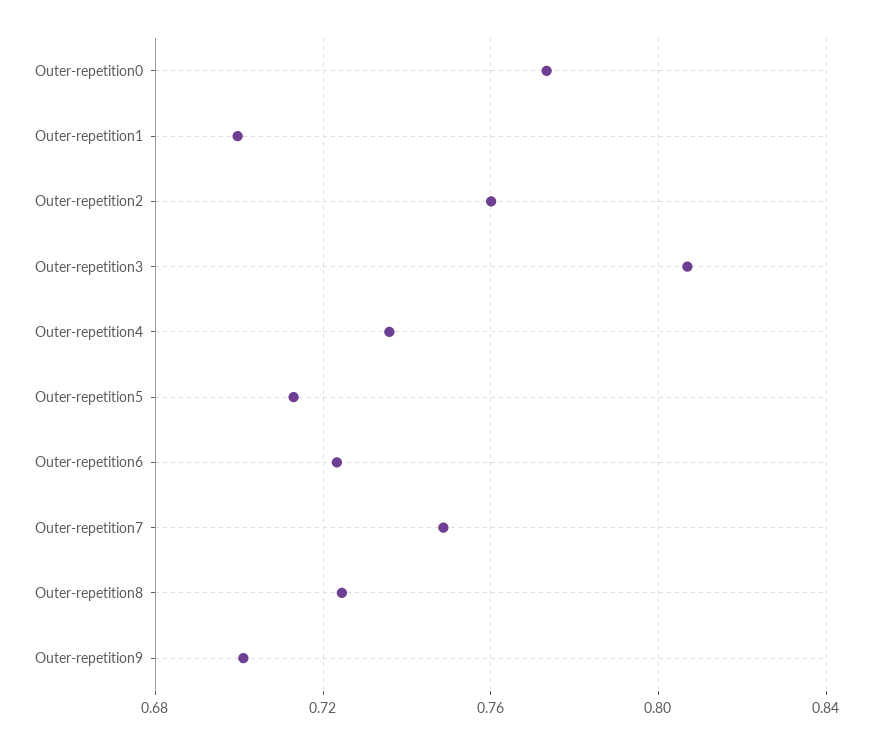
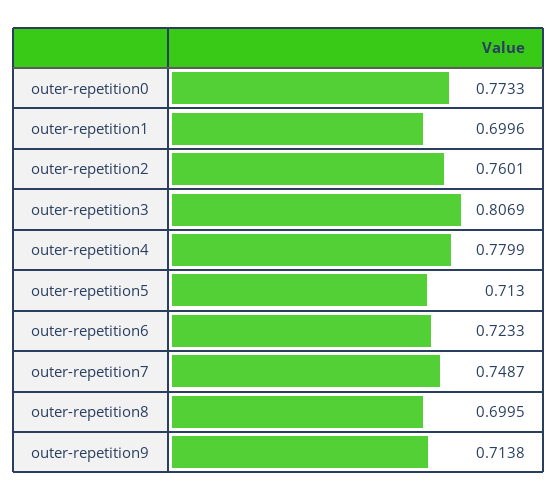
Outer-repetition4: 0.735 -> 0.7799
Outer-repetition8: 0.725 -> 0.6995
Outer-repetition9: 0.7 -> 0.7138

